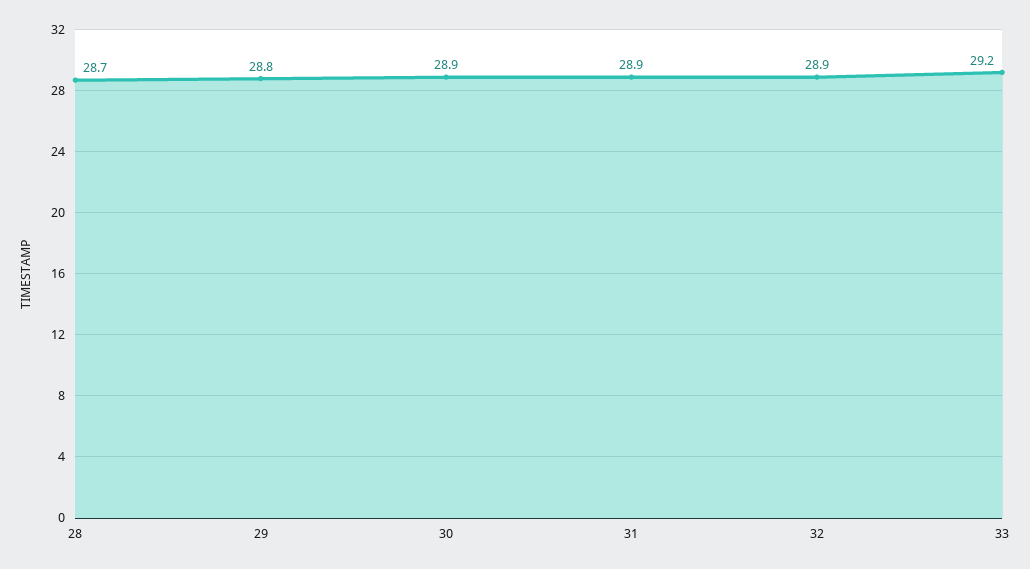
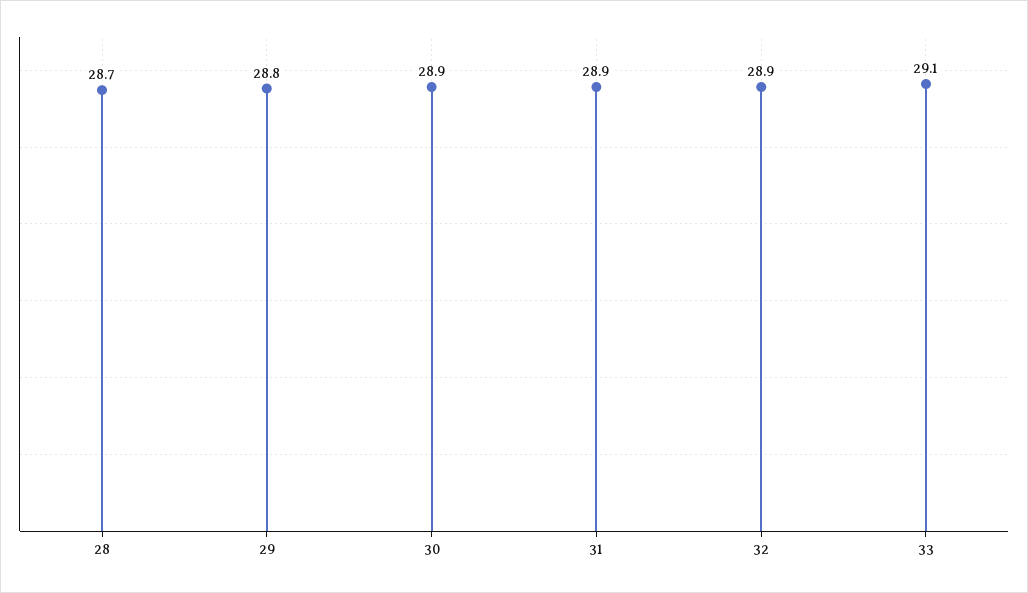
33: 29.2 -> 29.1

